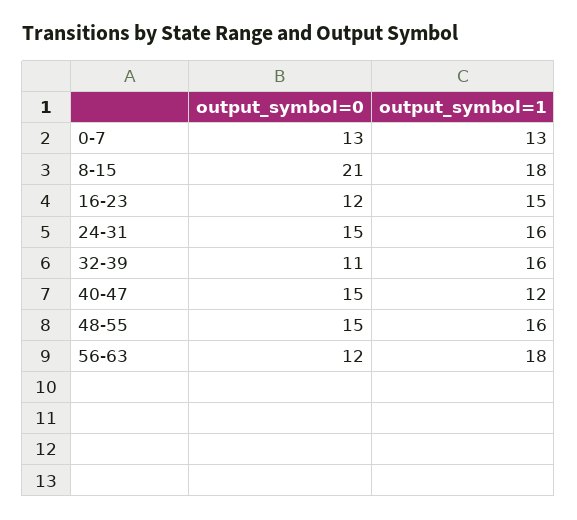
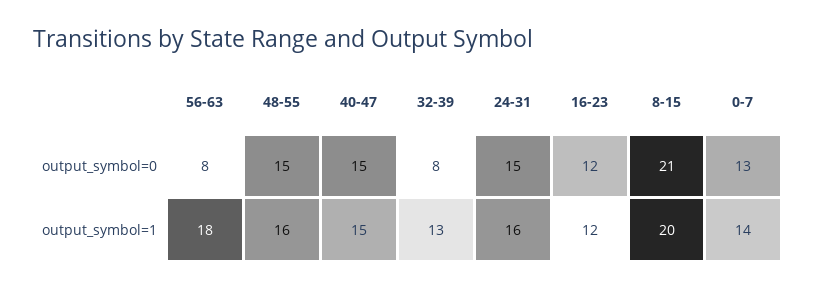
output_symbol=1, 0-7: 13 -> 14
output_symbol=1, 8-15: 18 -> 20
output_symbol=1, 16-23: 15 -> 12
output_symbol=0, 32-39: 11 -> 8
output_symbol=1, 32-39: 16 -> 13
output_symbol=1, 40-47: 12 -> 15
output_symbol=0, 56-63: 12 -> 8

